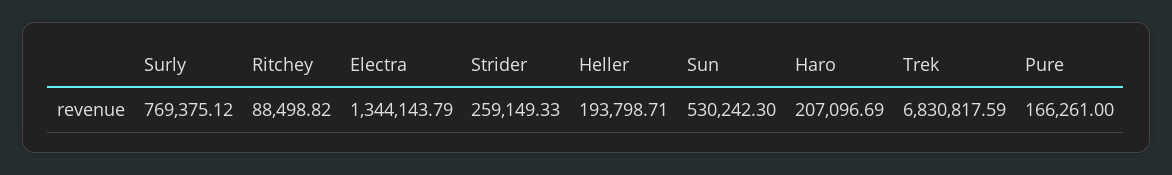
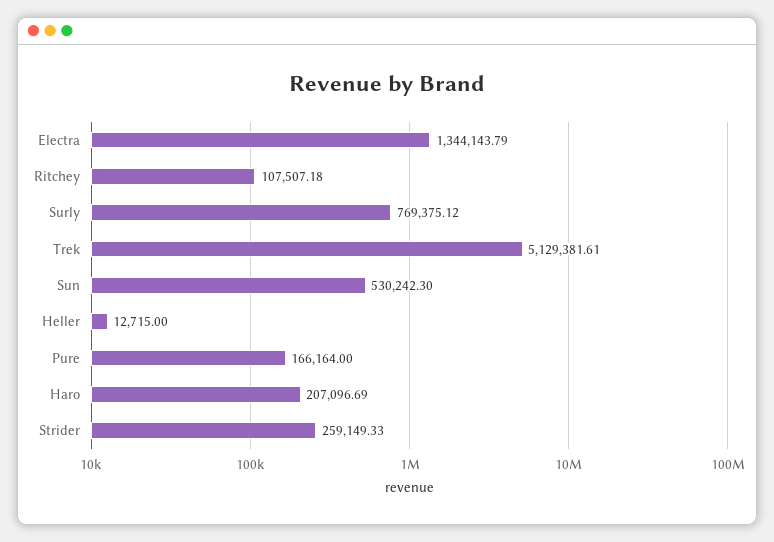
Ritchey: 88498.82 -> 107507.18
Heller: 193798.71 -> 12715
Trek: 6830817.59 -> 5129381.61
Pure: 166261 -> 166164

